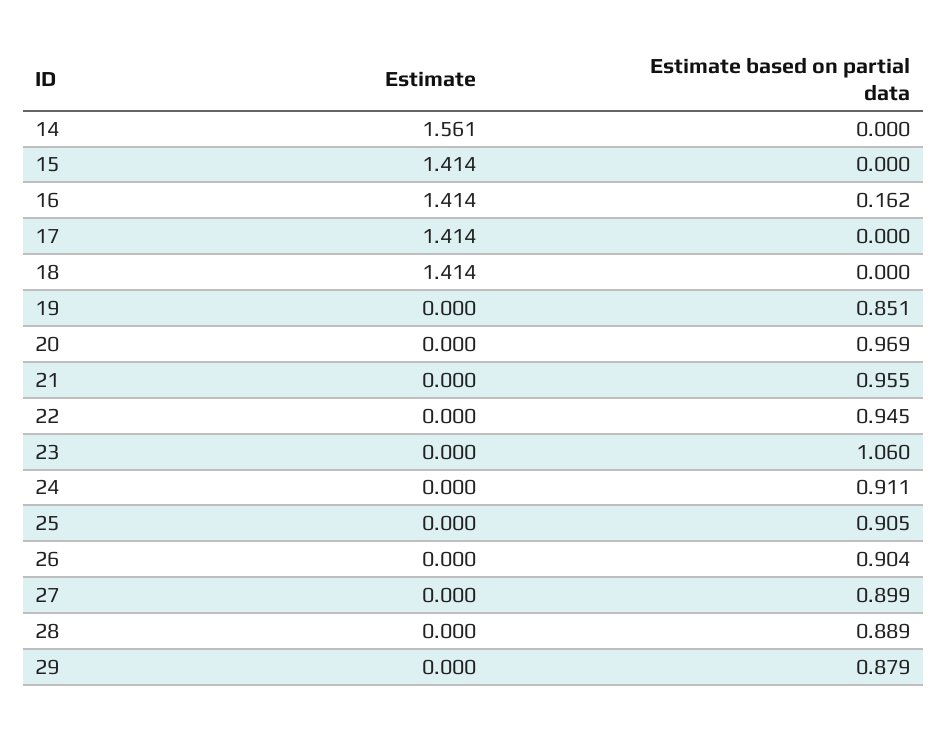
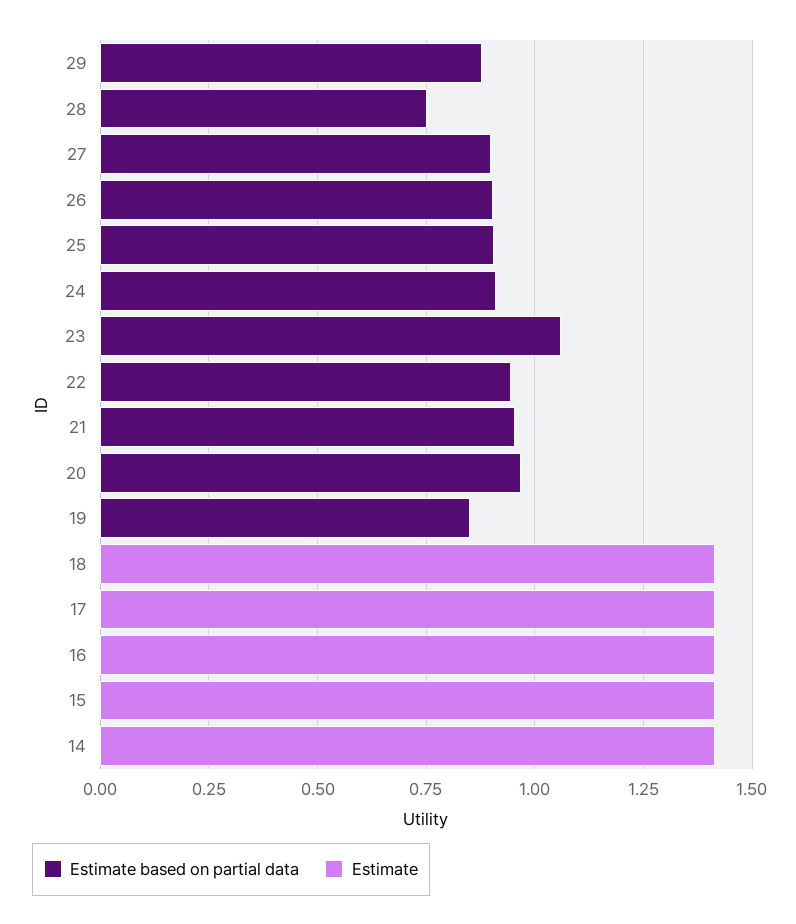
Estimate, 14: 1.561 -> 1.4
Estimate based on partial data, 16: 0.162 -> 0
Estimate based on partial data, 28: 0.889 -> 0.75

